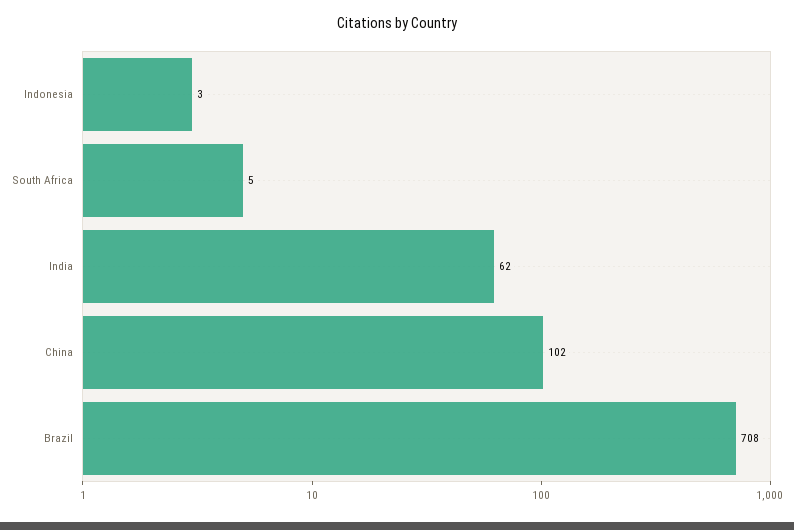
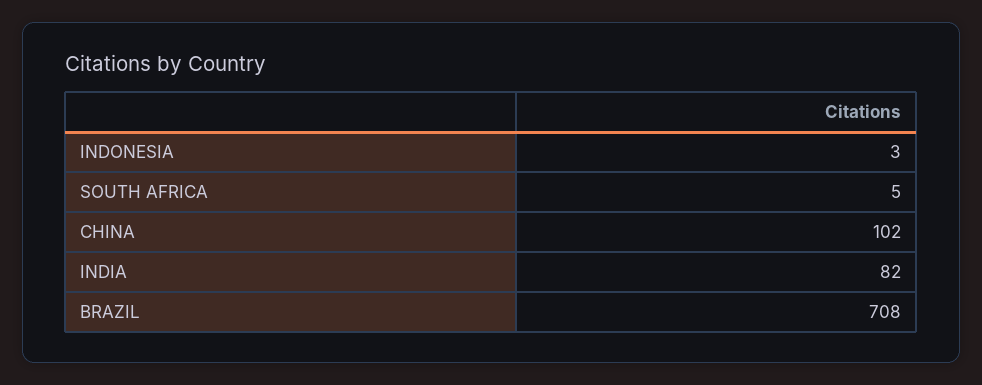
India: 62 -> 82

